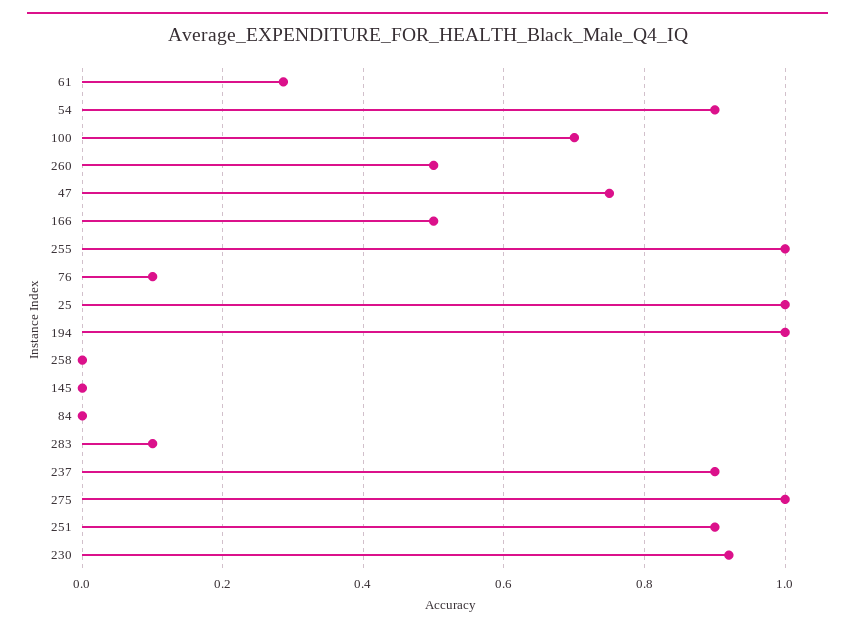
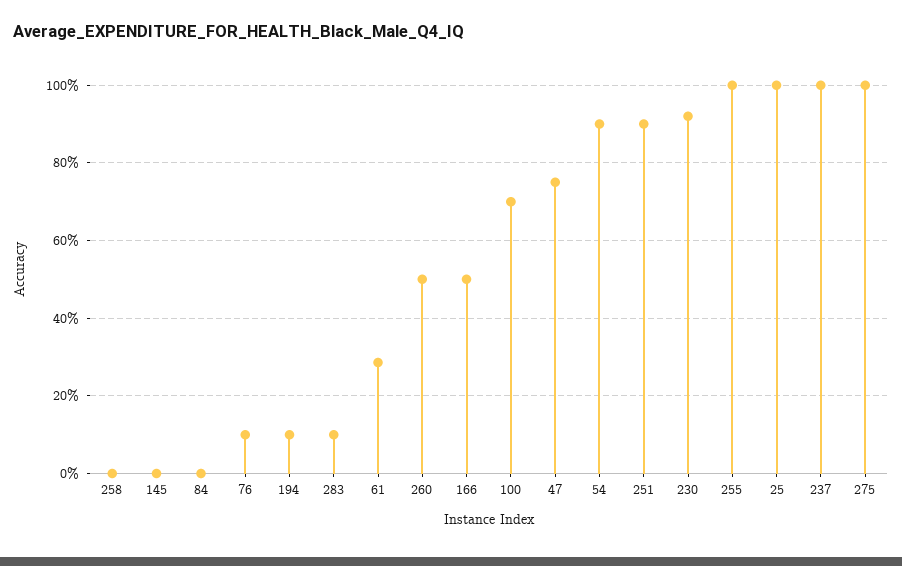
194: 1 -> 0.1
237: 0.9 -> 1

